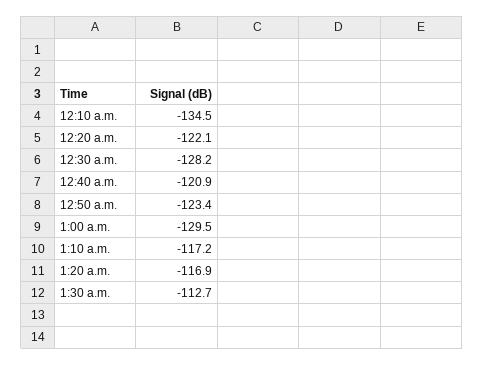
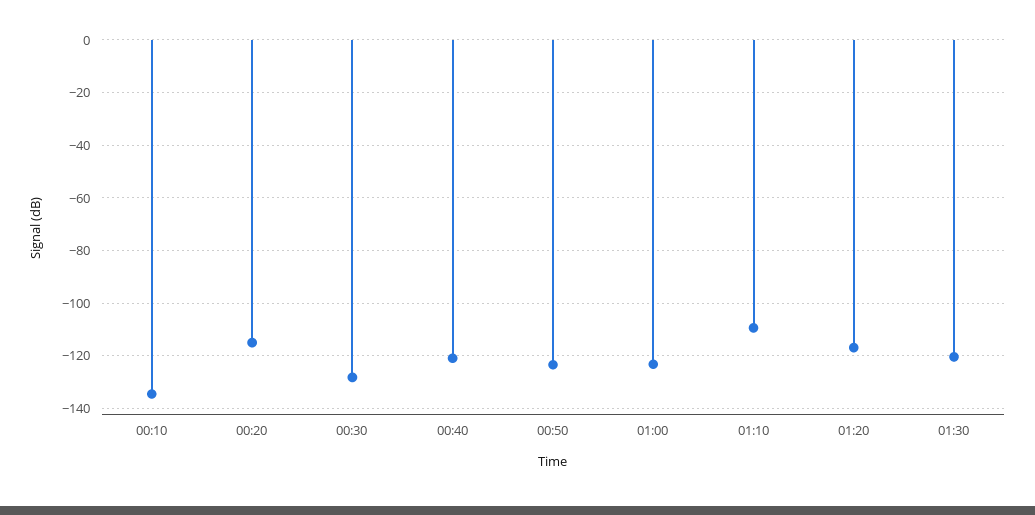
12:20 a.m.: -122.1 -> -115
1:00 a.m.: -129.5 -> -122.5
1:10 a.m.: -117.2 -> -110
1:30 a.m.: -112.7 -> -120

